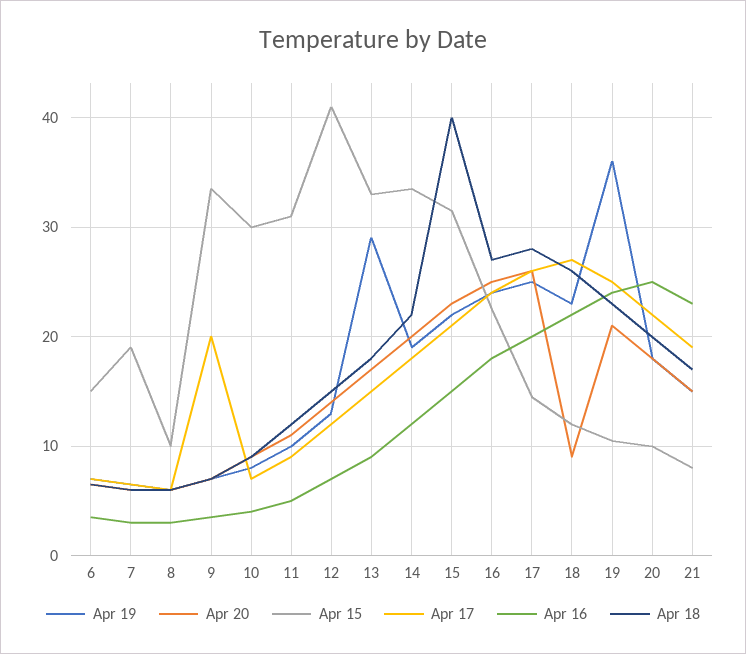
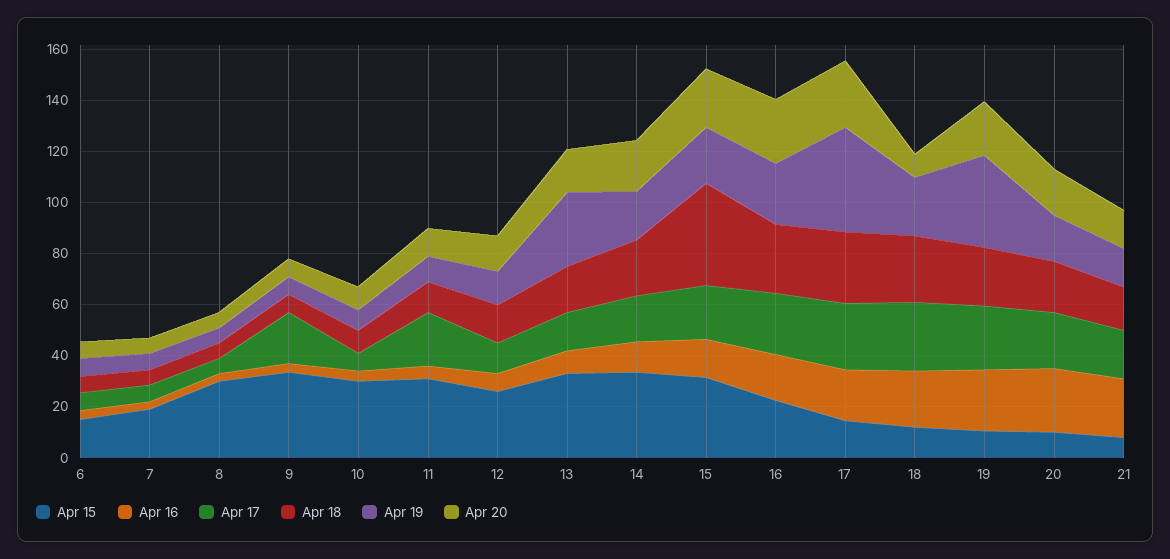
Apr 15, 8: 10 -> 30
Apr 17, 11: 9 -> 20
Apr 15, 12: 41 -> 25
Apr 19, 17: 25 -> 40

